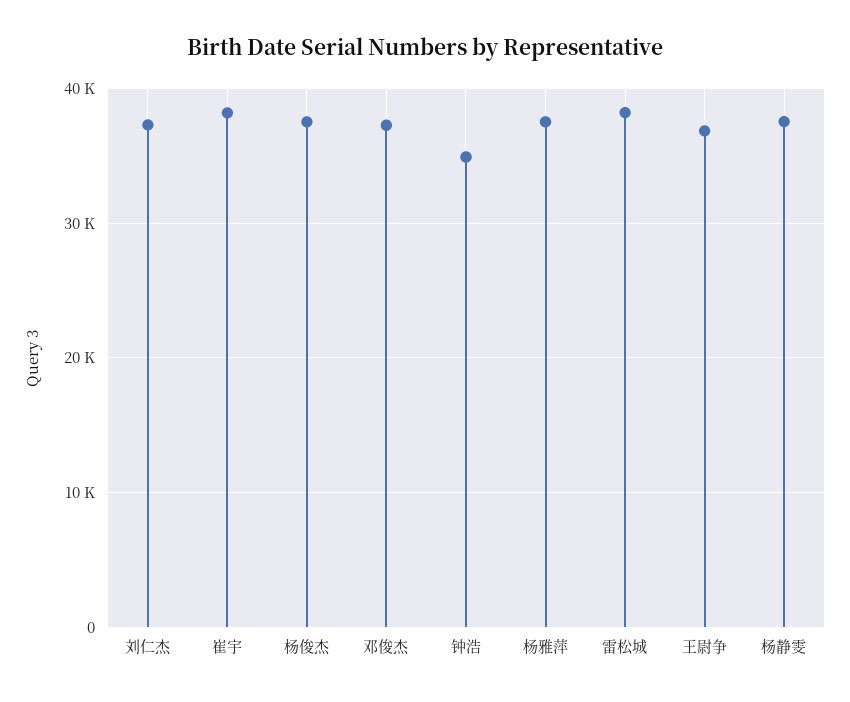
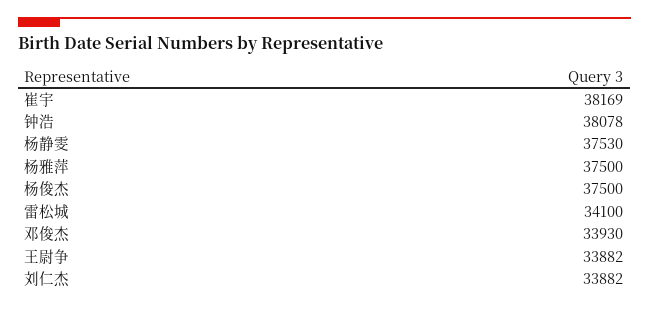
刘仁杰: 37000 -> 33882
邓俊杰: 37000 -> 33930
钟浩: 35000 -> 38078
雷松城: 38000 -> 34100
王尉争: 37000 -> 33882

